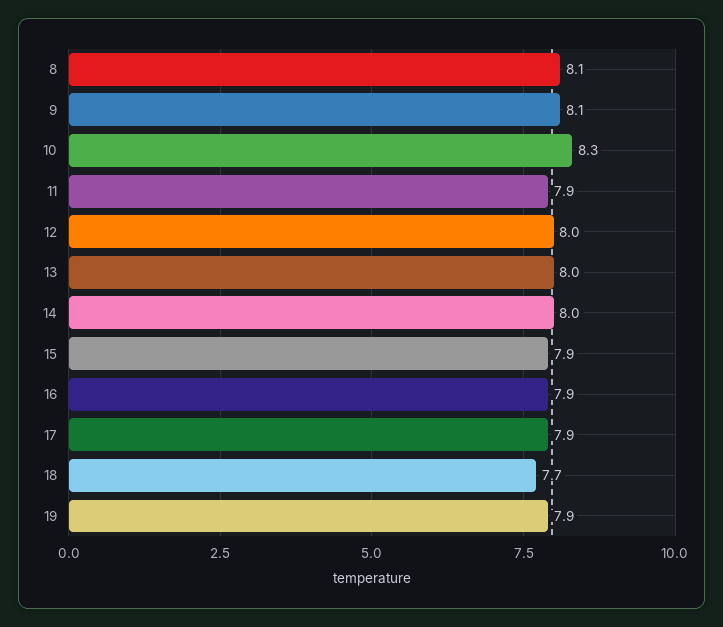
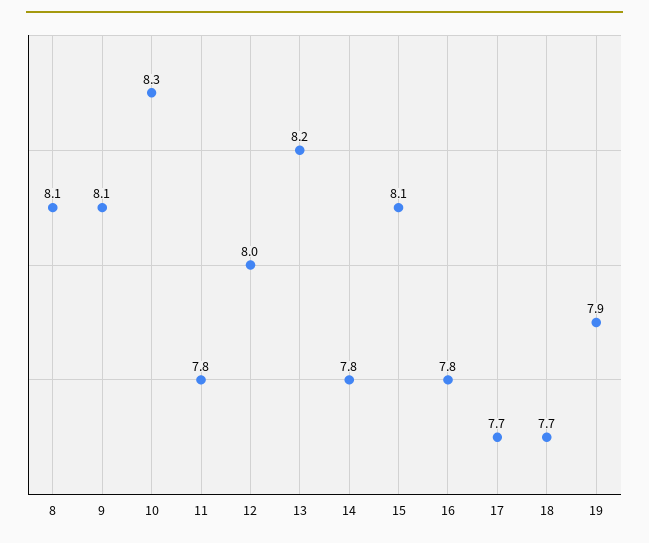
11: 7.9 -> 7.8
13: 8 -> 8.2
14: 8 -> 7.8
15: 7.9 -> 8.1
16: 7.9 -> 7.8
17: 7.9 -> 7.7

